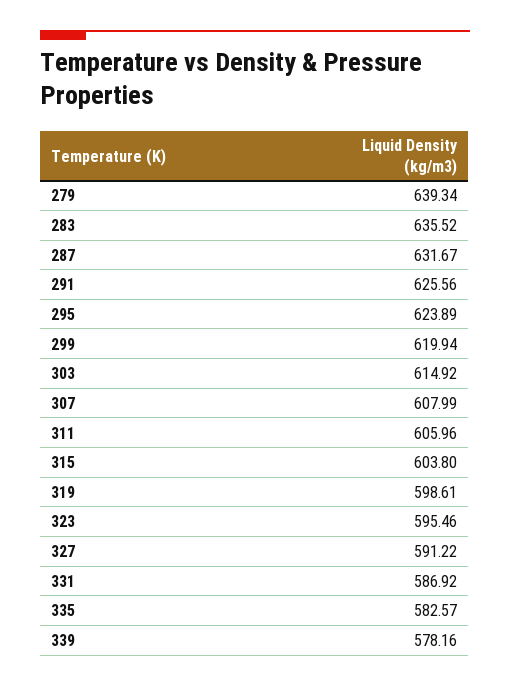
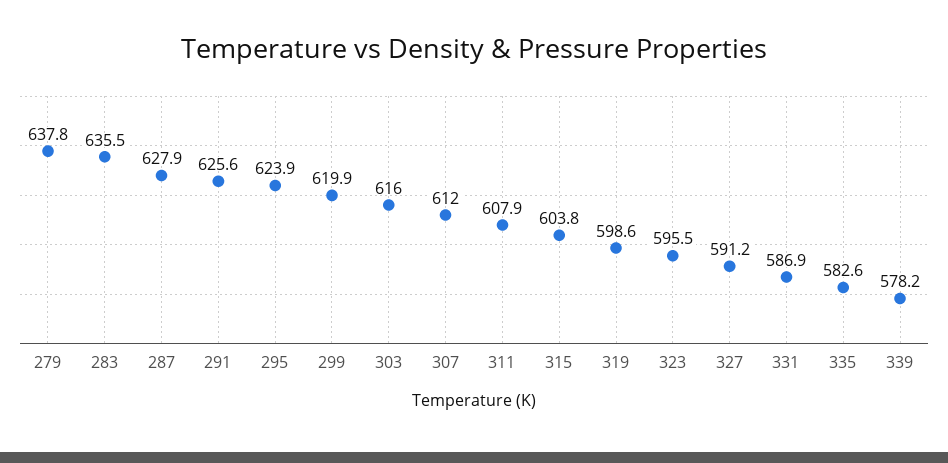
279: 639.34 -> 637.8
287: 631.67 -> 627.9
303: 614.92 -> 616
307: 607.99 -> 612
311: 605.96 -> 607.9

